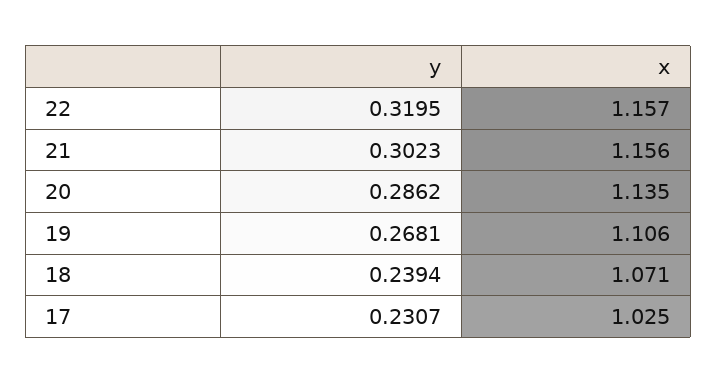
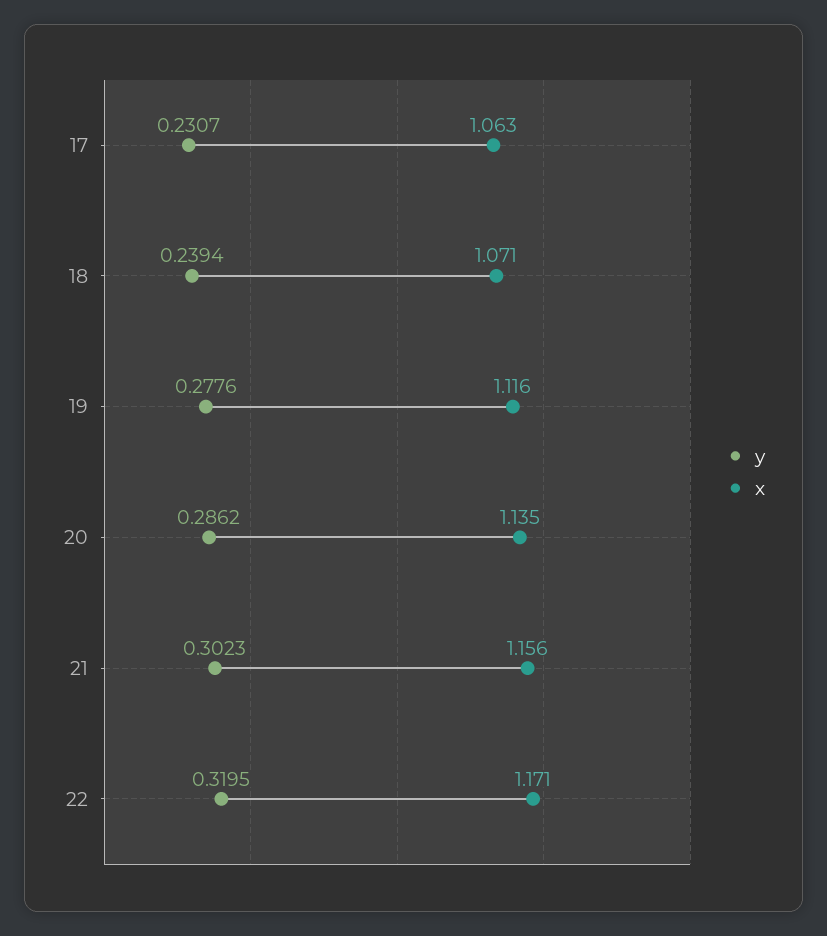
x, 22: 1.157 -> 1.171
y, 19: 0.2681 -> 0.2776
x, 19: 1.106 -> 1.116
x, 17: 1.025 -> 1.063

